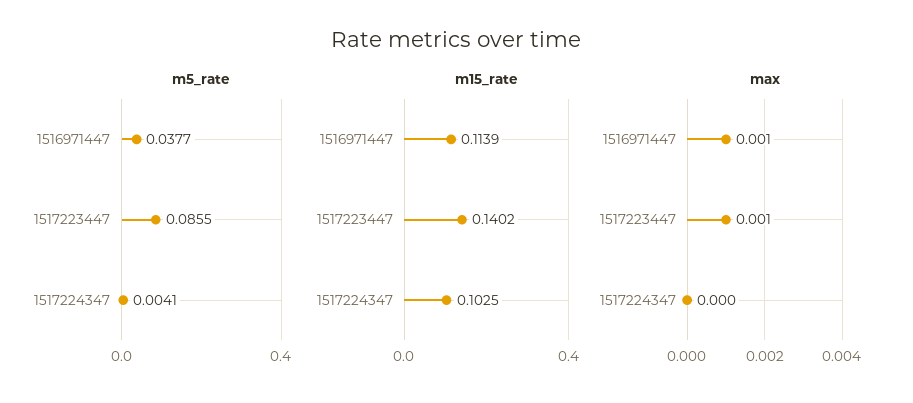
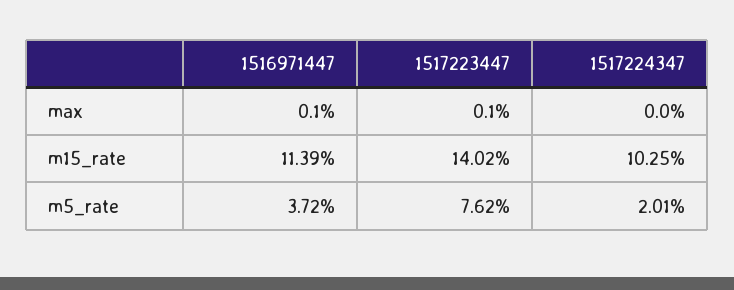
m5_rate, 1516971447: 0.0377 -> 0.0372
m5_rate, 1517223447: 0.0855 -> 0.0762
m5_rate, 1517224347: 0.0041 -> 0.0201

